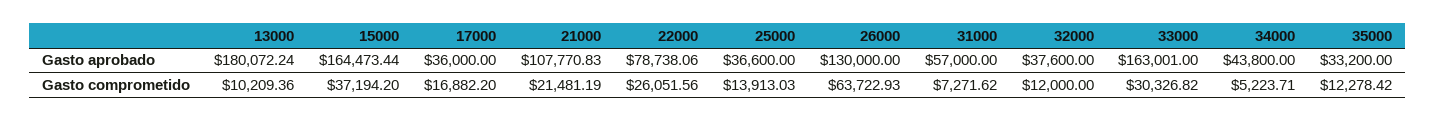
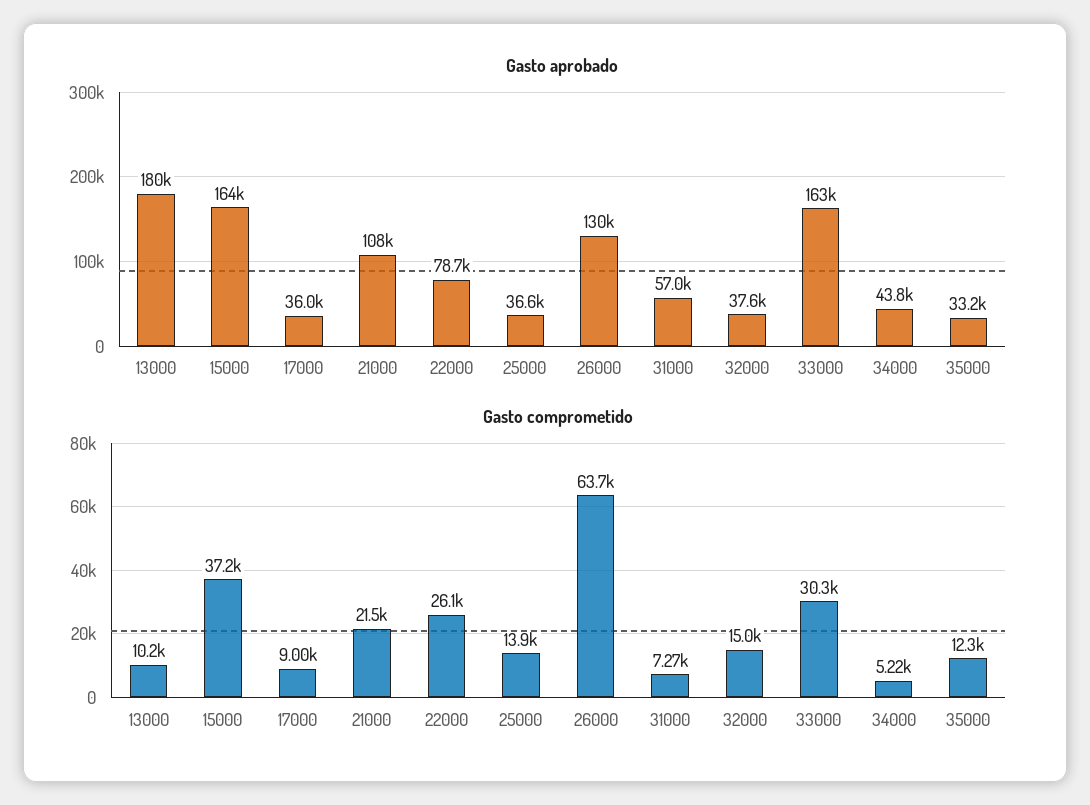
Gasto comprometido, 17000: 16882.2 -> 9000
Gasto comprometido, 32000: 12000 -> 15000

